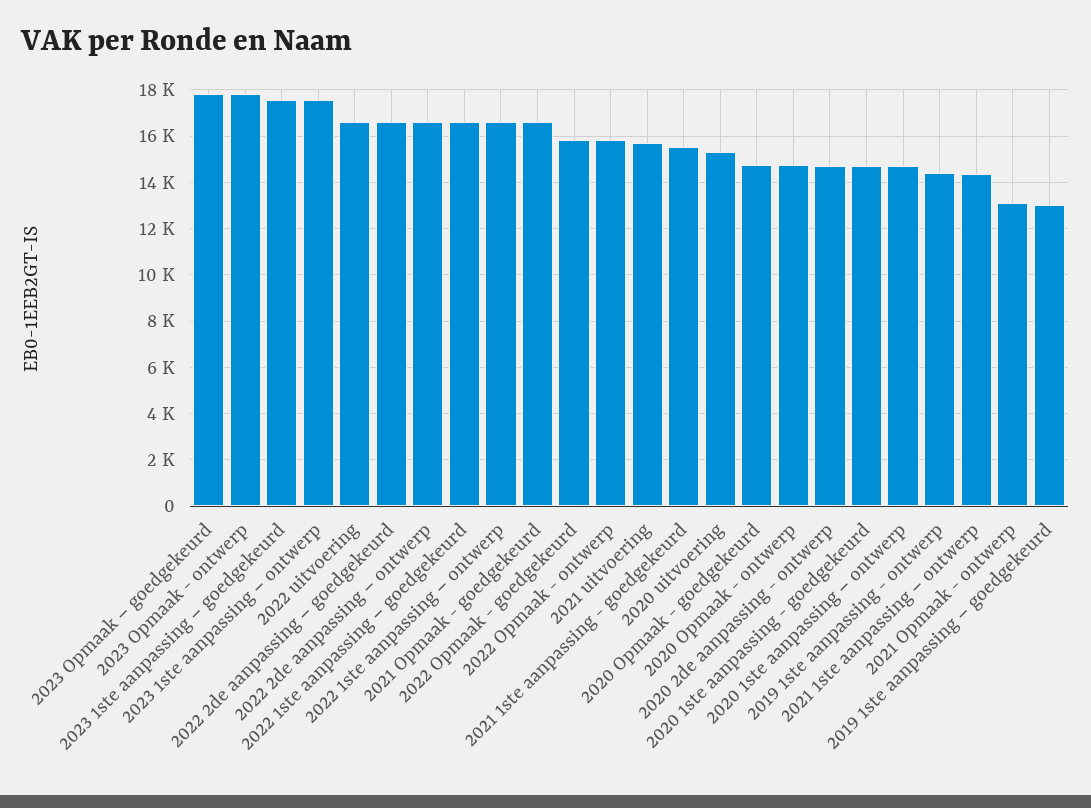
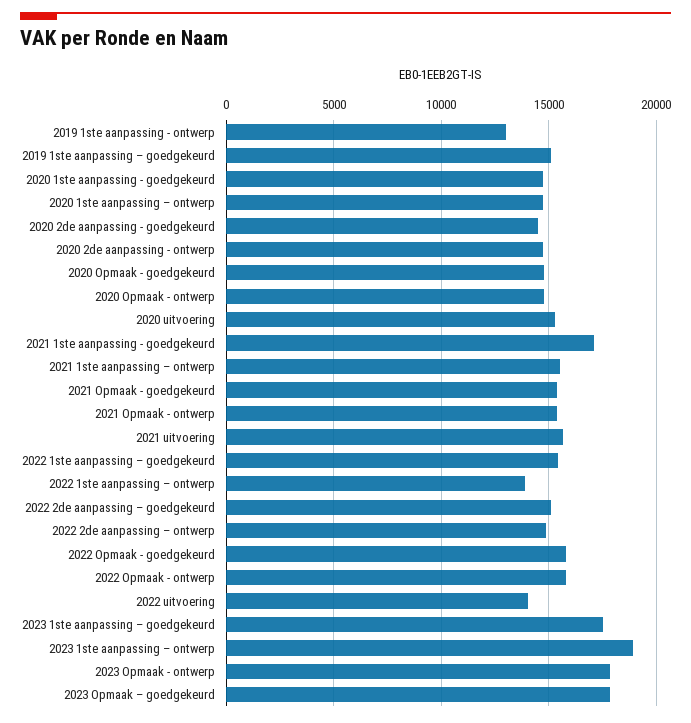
2023 1ste aanpassing – ontwerp: 17500 -> 19000
2022 uitvoering: 16500 -> 14000
2022 2de aanpassing – goedgekeurd: 16500 -> 15000
2022 2de aanpassing – ontwerp: 16500 -> 15000
2022 1ste aanpassing – goedgekeurd: 16500 -> 15500
2022 1ste aanpassing – ontwerp: 16500 -> 14000
2021 Opmaak - goedgekeurd: 16500 -> 15500
2021 1ste aanpassing - goedgekeurd: 15500 -> 17000
2019 1ste aanpassing - ontwerp: 14500 -> 13000
2021 1ste aanpassing – ontwerp: 14500 -> 15500
2021 Opmaak - ontwerp: 13000 -> 15500
2019 1ste aanpassing – goedgekeurd: 13000 -> 15000
2020 2de aanpassing - goedgekeurd: none -> 14500

